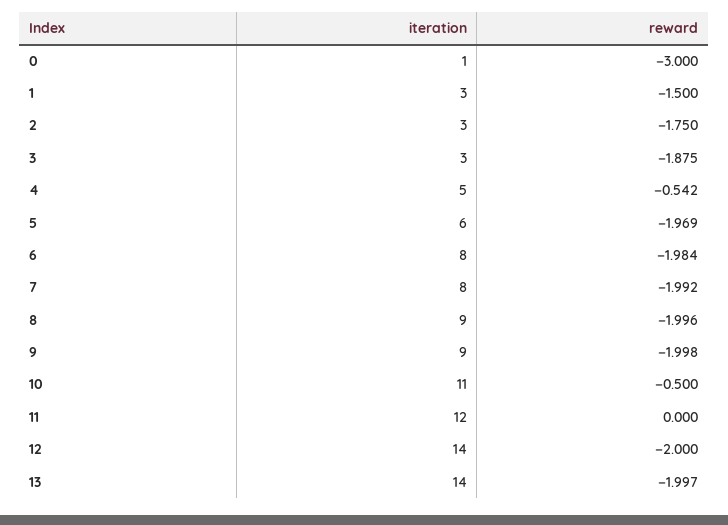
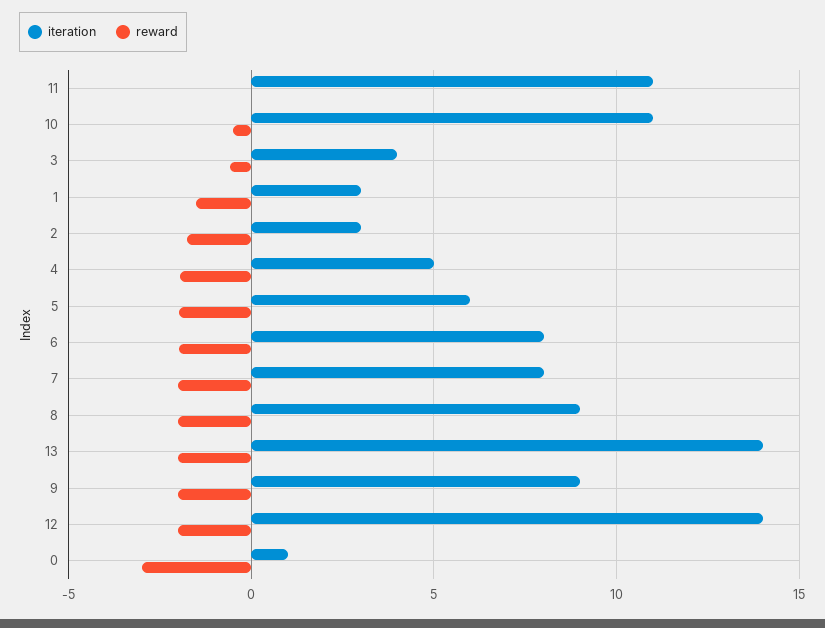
iteration, 3: 3 -> 4
reward, 3: -1.875 -> -0.5
reward, 4: -0.542 -> -2
iteration, 11: 12 -> 11

